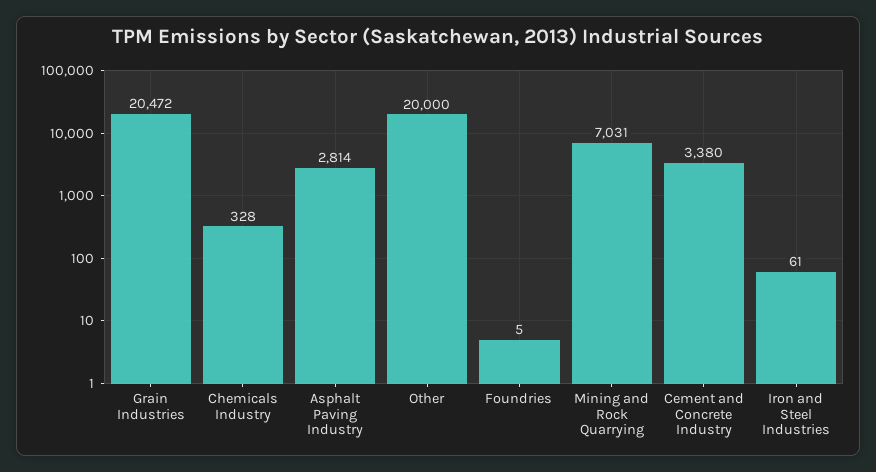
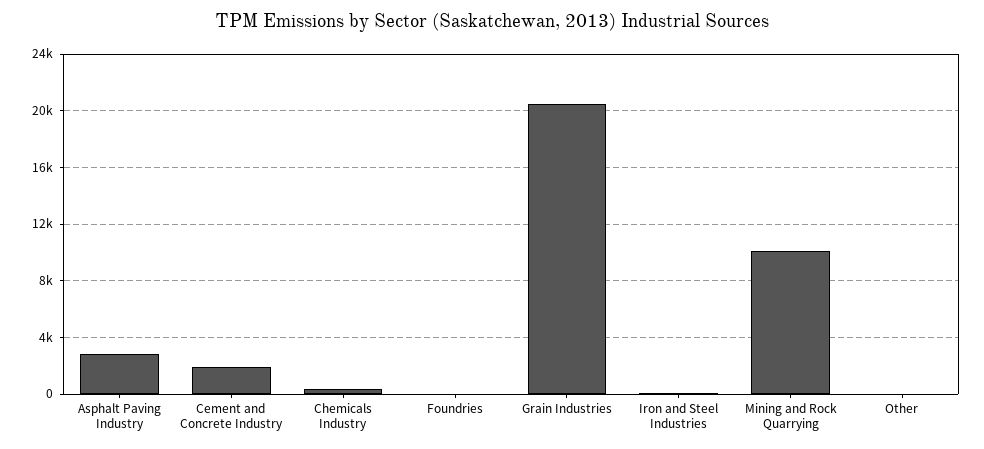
Other: 20000 -> 0
Mining and Rock Quarrying: 7031 -> 10000
Cement and Concrete Industry: 3380 -> 2000

